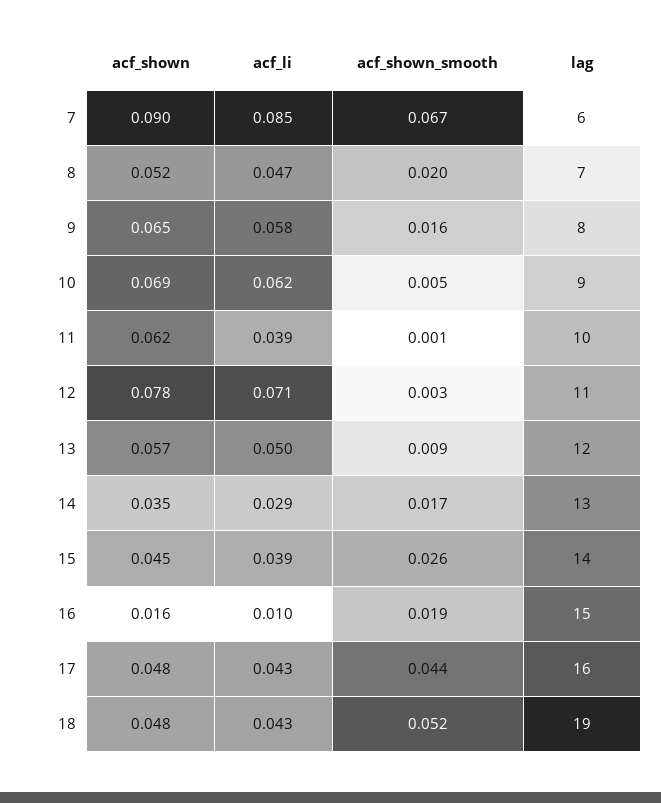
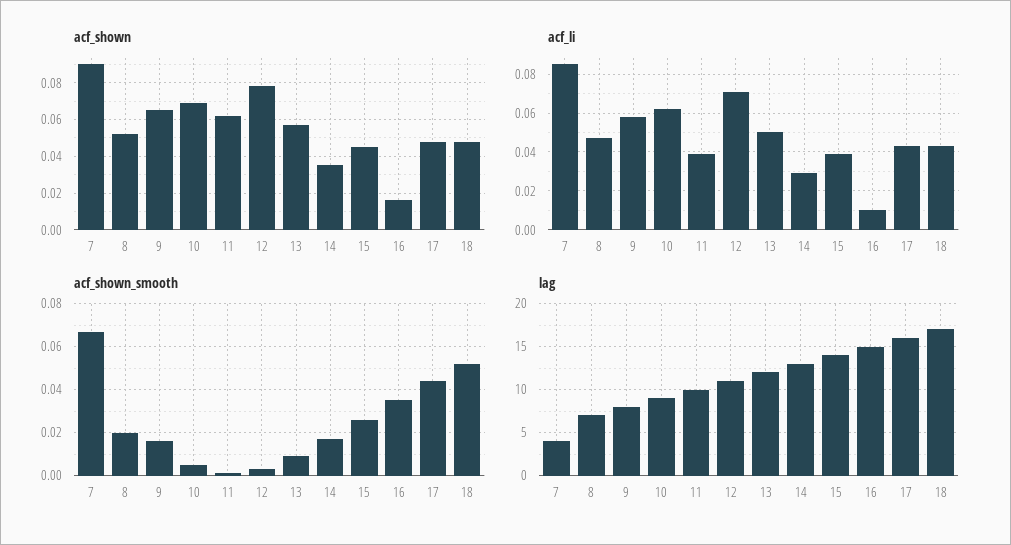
lag, 7: 6 -> 4
acf_shown_smooth, 16: 0.019 -> 0.035
lag, 18: 19 -> 17

